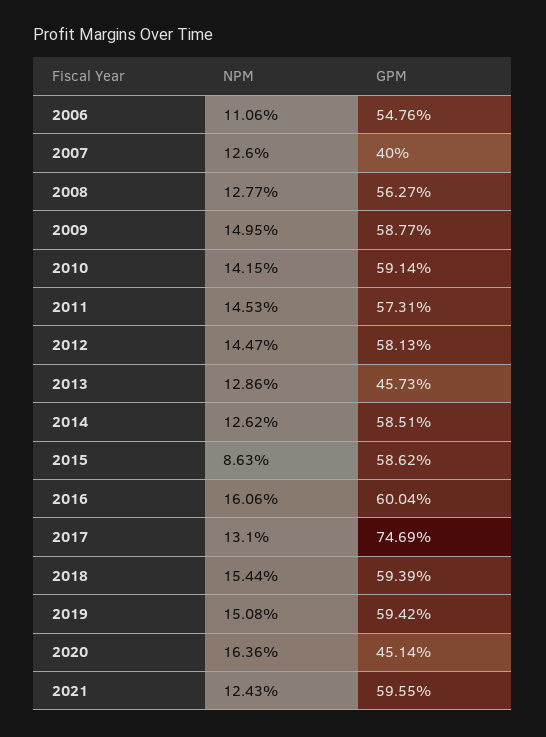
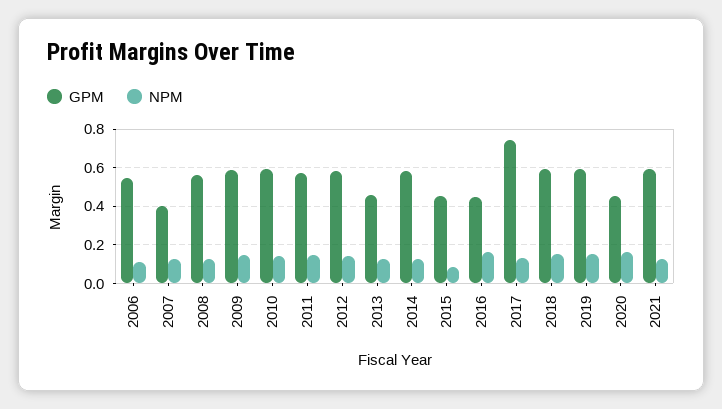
GPM, 2015: 0.5862 -> 0.45
GPM, 2016: 0.6004 -> 0.45

